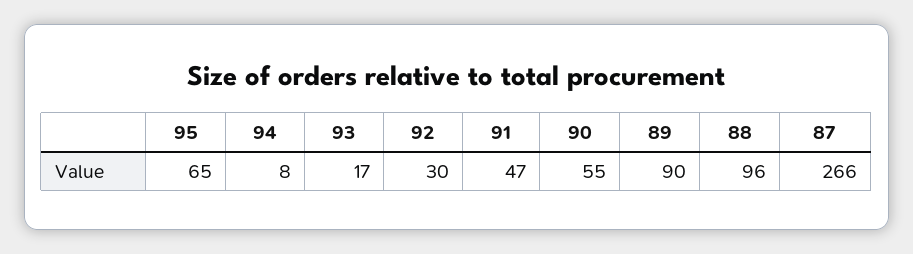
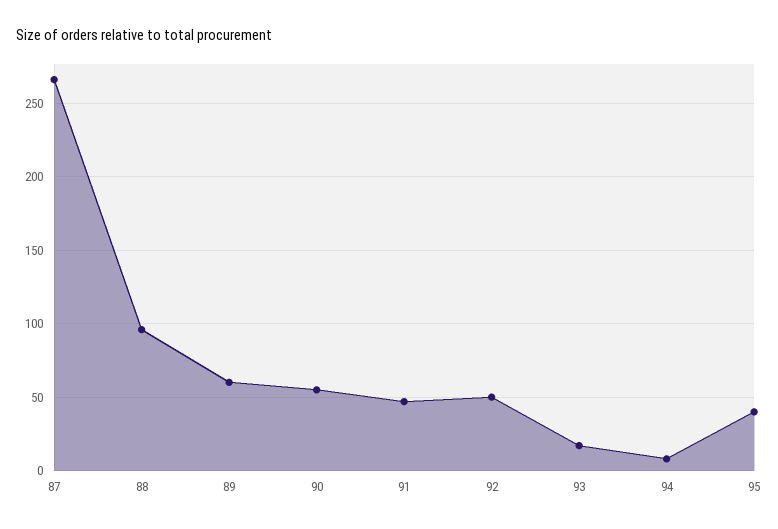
95: 65 -> 40
92: 30 -> 50
89: 90 -> 60

